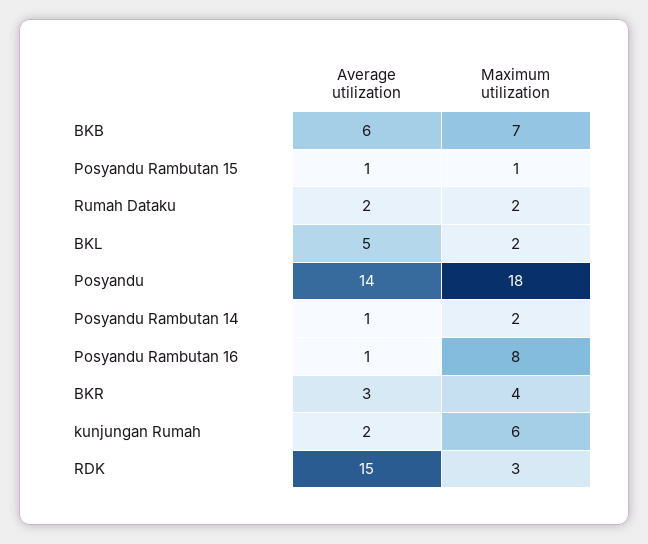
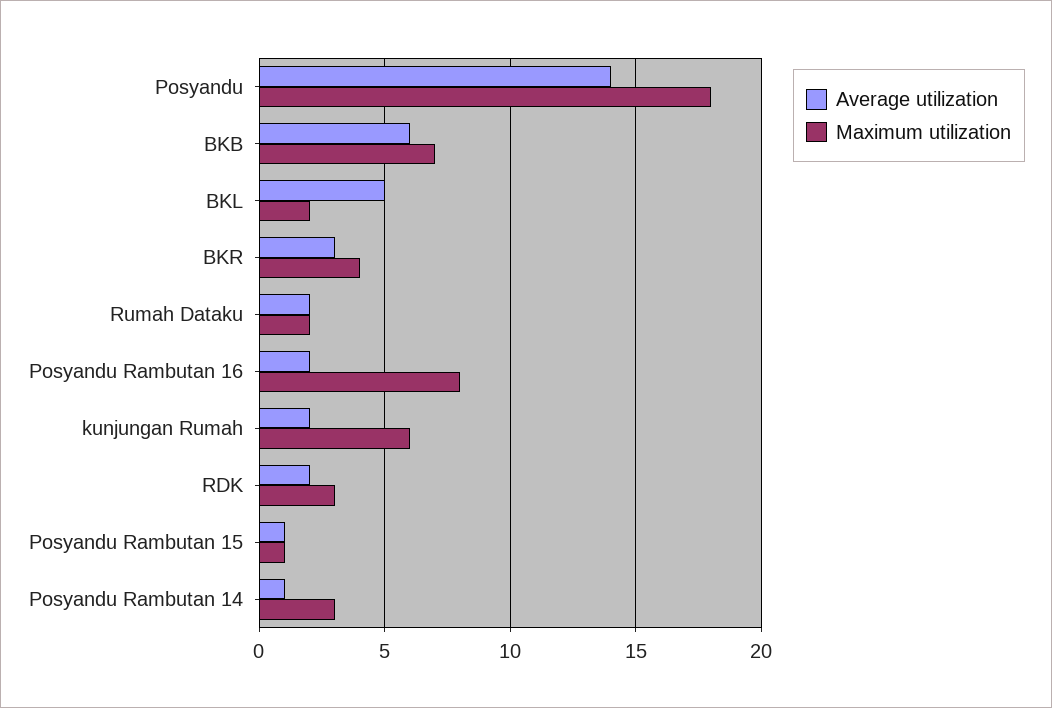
Maximum utilization, Posyandu Rambutan 14: 2 -> 3
Average utilization, Posyandu Rambutan 16: 1 -> 2
Average utilization, RDK: 15 -> 2

